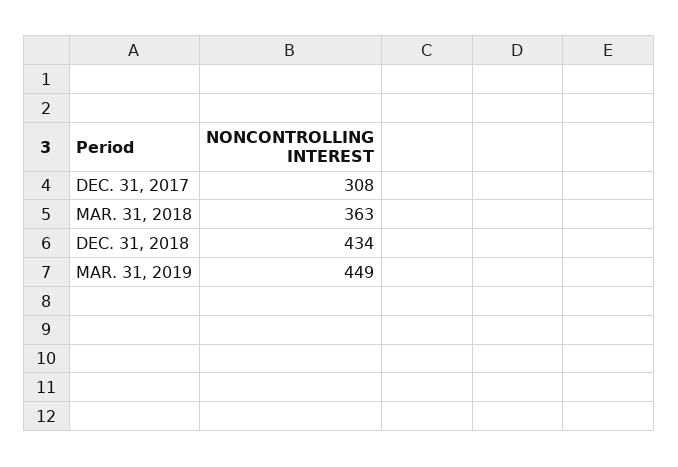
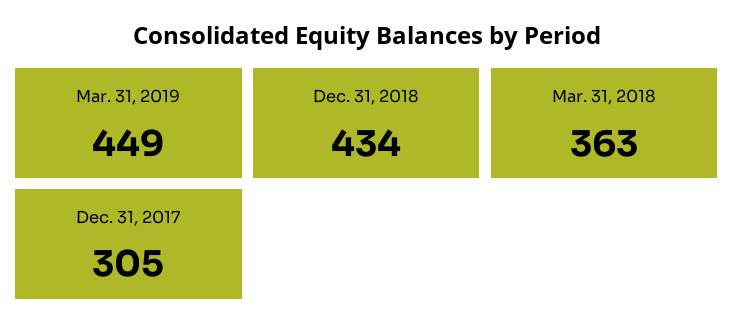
DEC. 31, 2017: 308 -> 305

